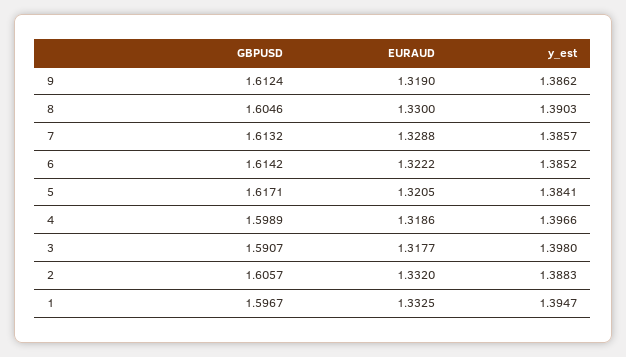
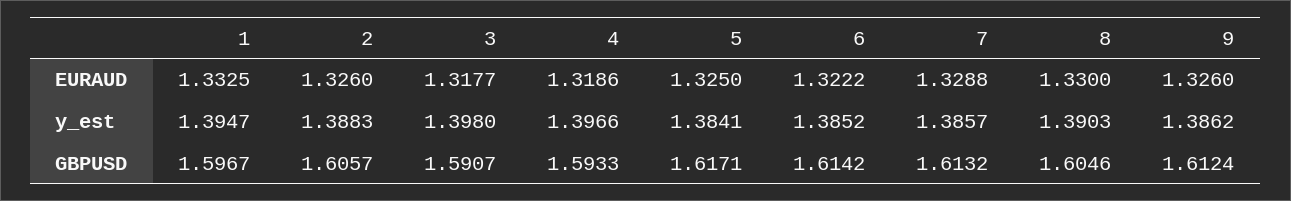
EURAUD, 9: 1.319 -> 1.326
EURAUD, 5: 1.3205 -> 1.325
GBPUSD, 4: 1.5989 -> 1.5933
EURAUD, 2: 1.332 -> 1.326

